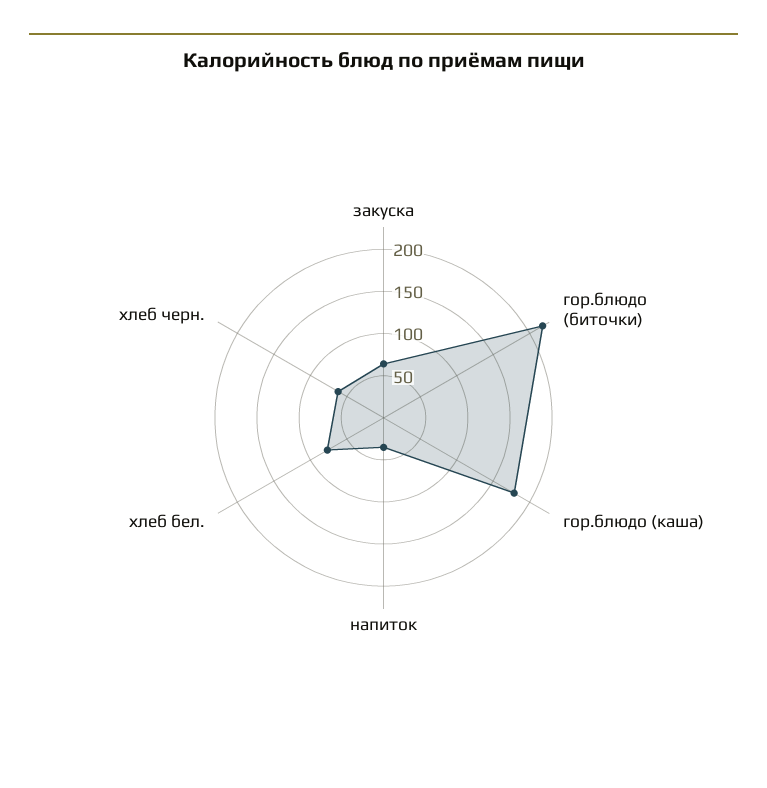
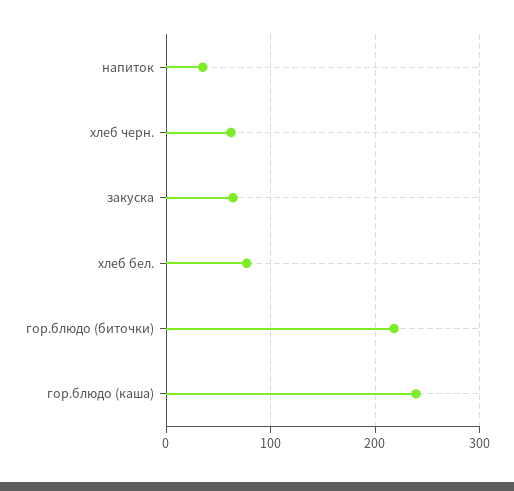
гор.блюдо (каша): 180 -> 240

